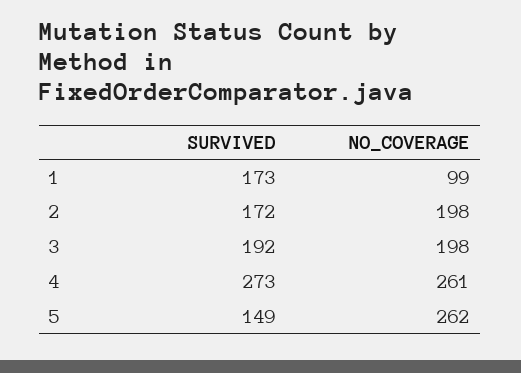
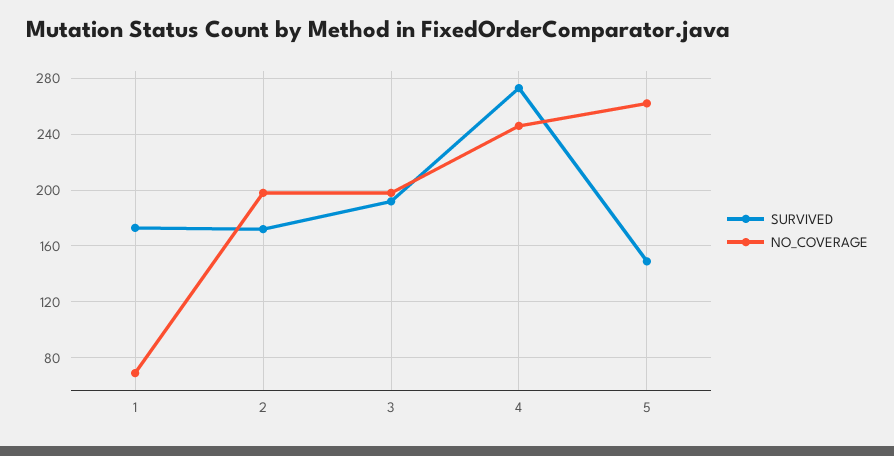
NO_COVERAGE, 1: 99 -> 70
NO_COVERAGE, 4: 261 -> 245

